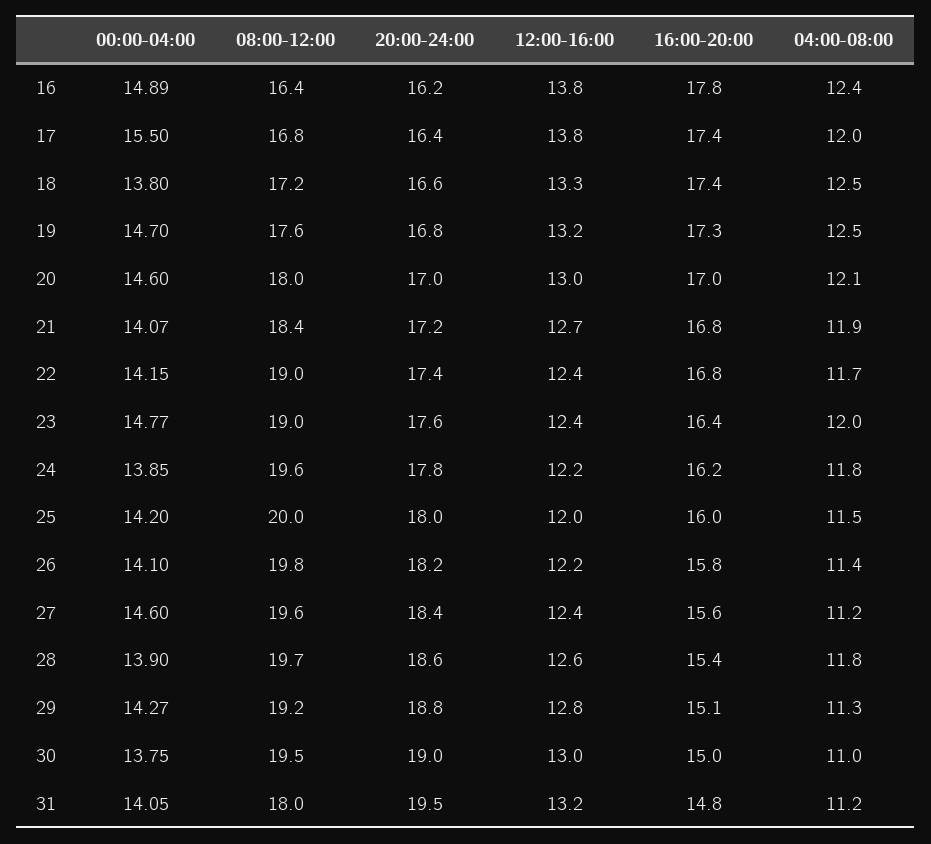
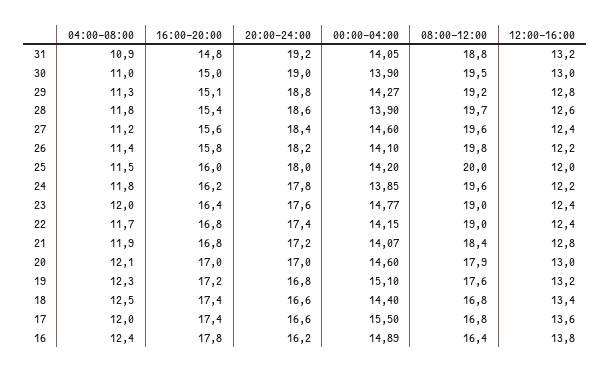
20:00-24:00, 17: 16.4 -> 16.6
12:00-16:00, 17: 13.8 -> 13.6
00:00-04:00, 18: 13.8 -> 14.4
08:00-12:00, 18: 17.2 -> 16.8
12:00-16:00, 18: 13.3 -> 13.4
00:00-04:00, 19: 14.7 -> 15.1
16:00-20:00, 19: 17.3 -> 17.2
04:00-08:00, 19: 12.5 -> 12.3
08:00-12:00, 20: 18 -> 17.9
12:00-16:00, 21: 12.7 -> 12.8
00:00-04:00, 30: 13.75 -> 13.9
08:00-12:00, 31: 18 -> 18.8
20:00-24:00, 31: 19.5 -> 19.2
04:00-08:00, 31: 11.2 -> 10.9

